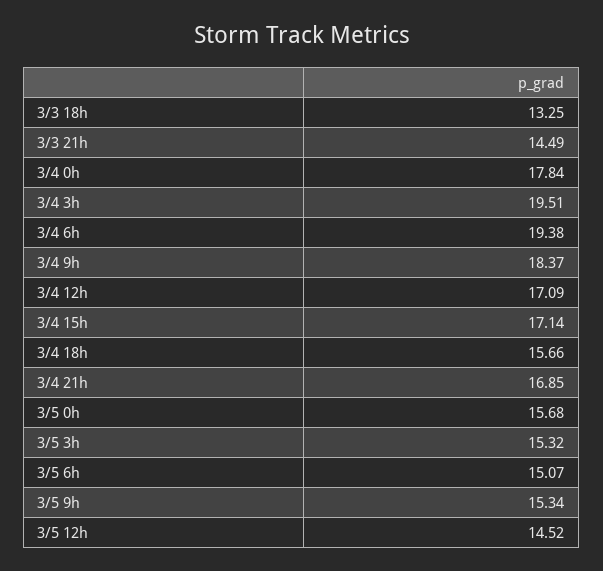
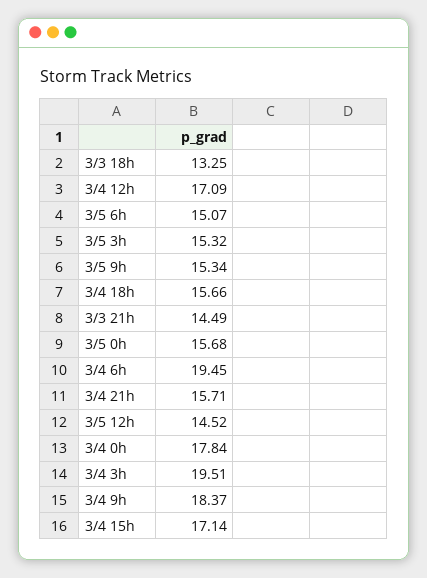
3/4 6h: 19.38 -> 19.45
3/4 21h: 16.85 -> 15.71

